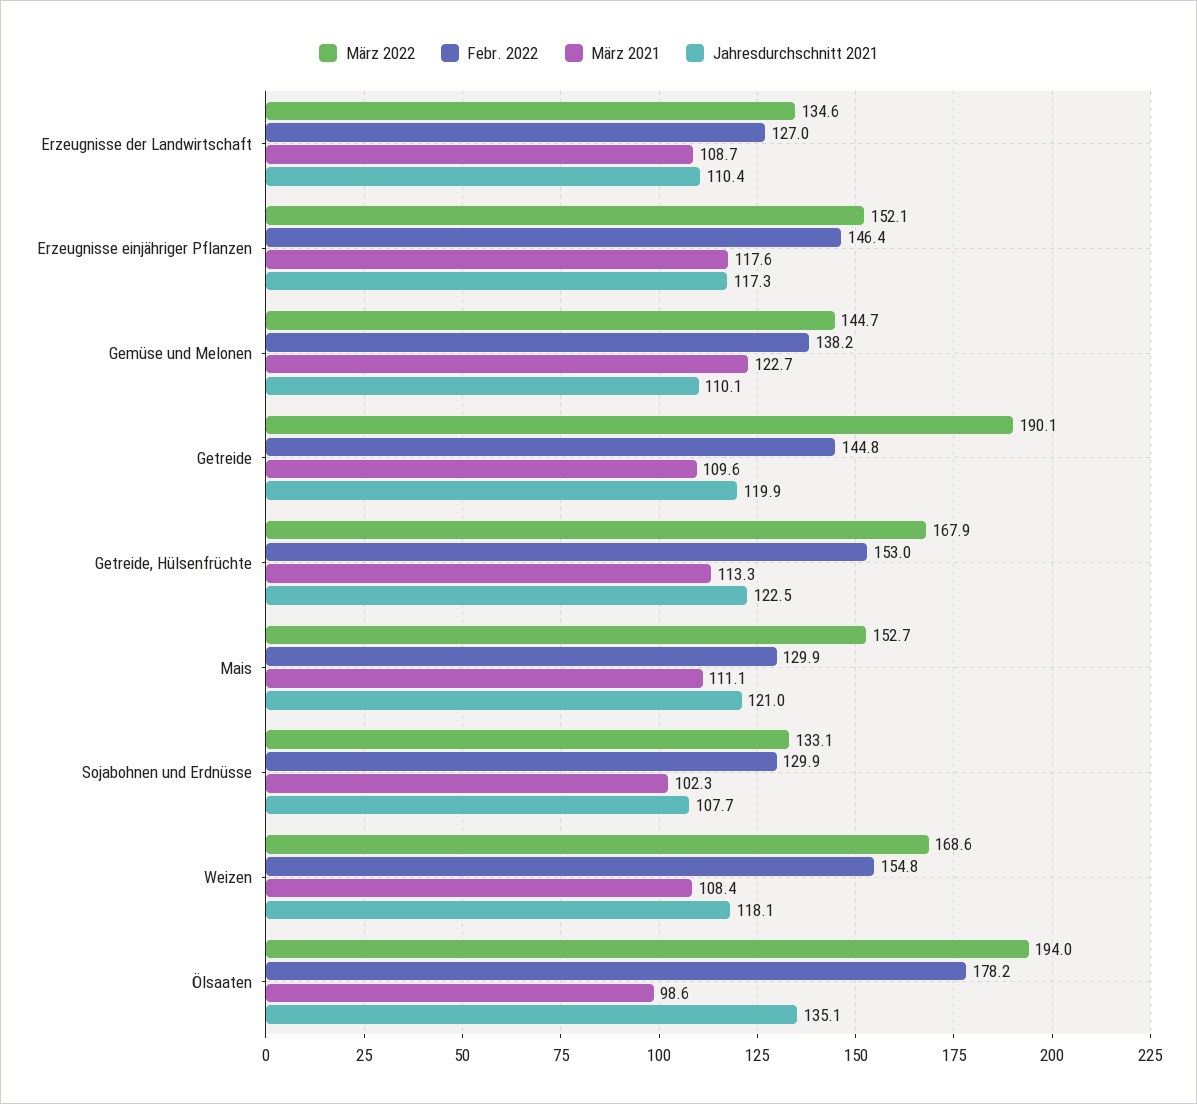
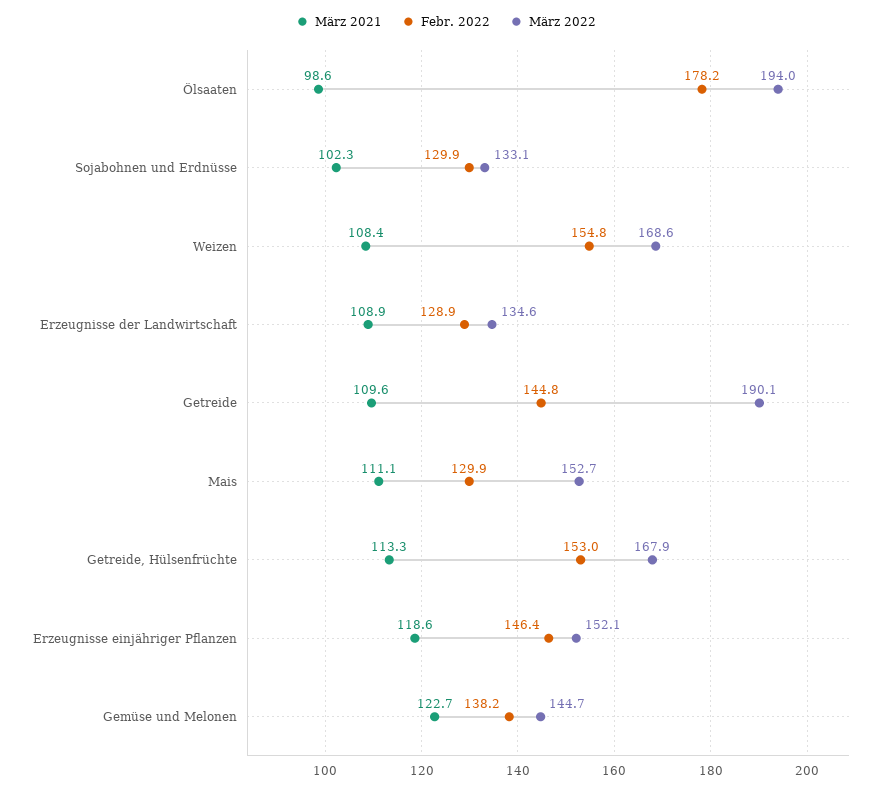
Febr. 2022, Erzeugnisse der Landwirtschaft: 127 -> 128.9
März 2021, Erzeugnisse der Landwirtschaft: 108.7 -> 108.9
Jahresdurchschnitt 2021, Erzeugnisse der Landwirtschaft: 110.4 -> none
März 2021, Erzeugnisse einjähriger Pflanzen: 117.6 -> 118.6
Jahresdurchschnitt 2021, Erzeugnisse einjähriger Pflanzen: 117.3 -> none
Jahresdurchschnitt 2021, Gemüse und Melonen: 110.1 -> none
Jahresdurchschnitt 2021, Getreide: 119.9 -> none
Jahresdurchschnitt 2021, Getreide, Hülsenfrüchte: 122.5 -> none
Jahresdurchschnitt 2021, Mais: 121 -> none
Jahresdurchschnitt 2021, Sojabohnen und Erdnüsse: 107.7 -> none
Jahresdurchschnitt 2021, Weizen: 118.1 -> none
Jahresdurchschnitt 2021, Ölsaaten: 135.1 -> none

